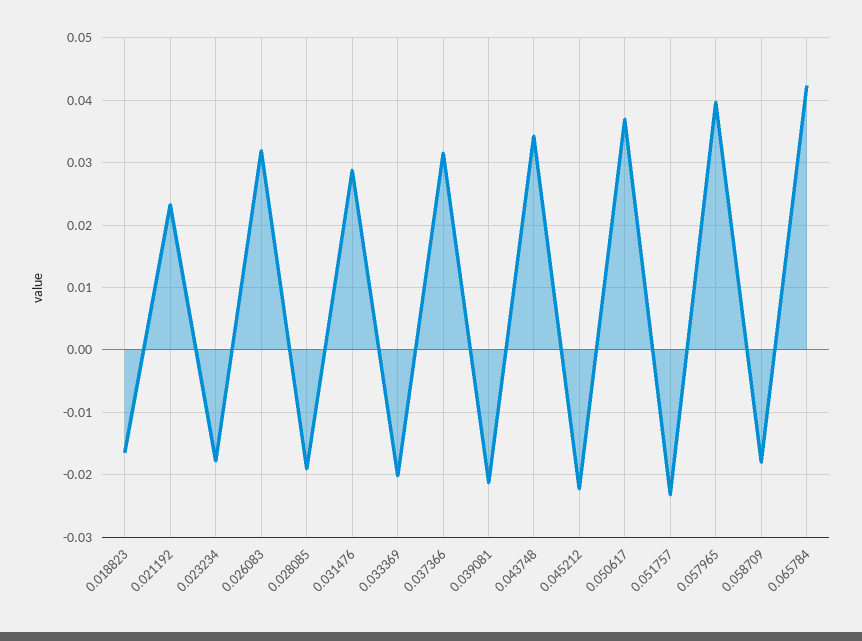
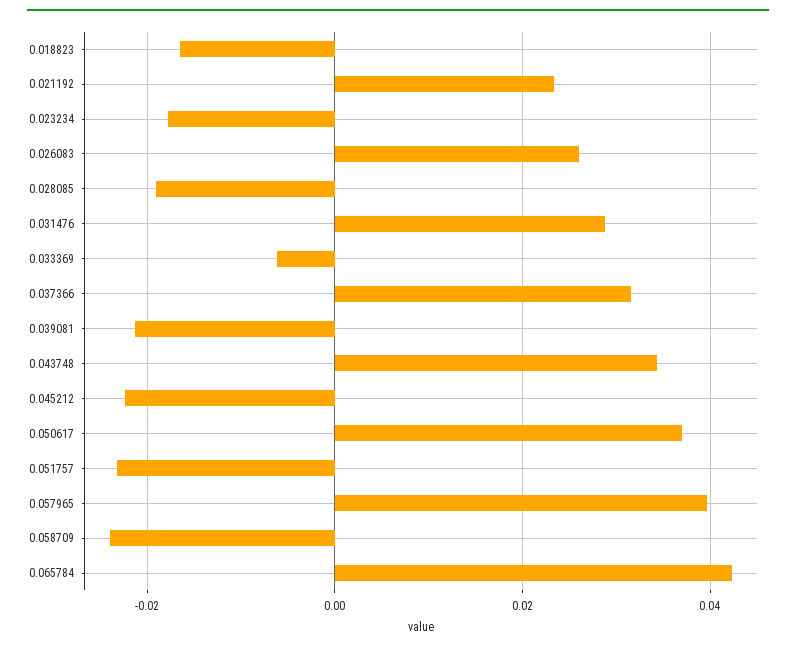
0.026083: 0.032 -> 0.026
0.033369: -0.02 -> -0.006
0.058709: -0.018 -> -0.024

